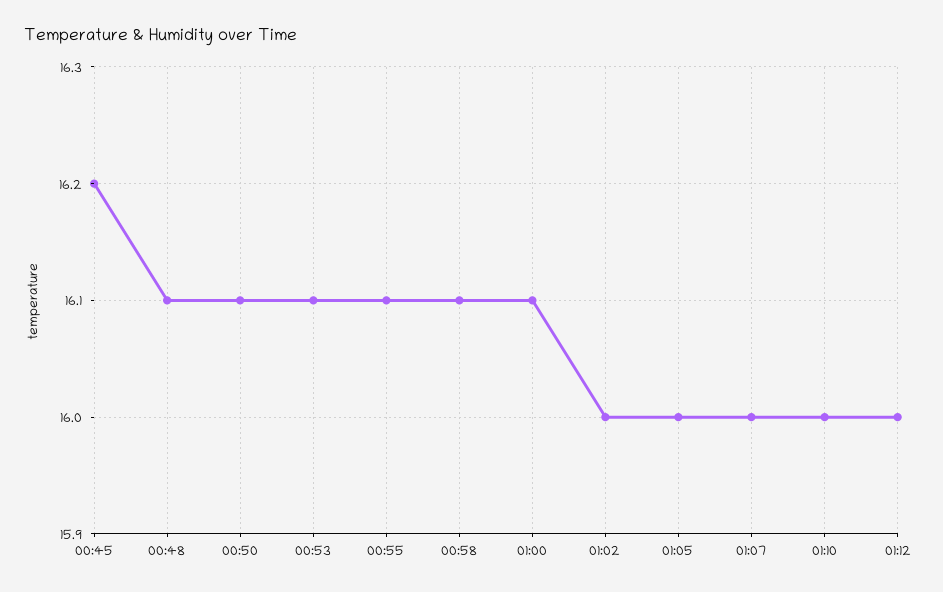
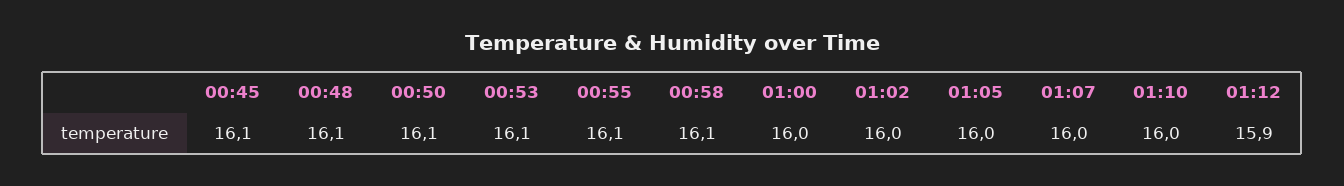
00:45: 16.2 -> 16.1
01:00: 16.1 -> 16
01:12: 16 -> 15.9

